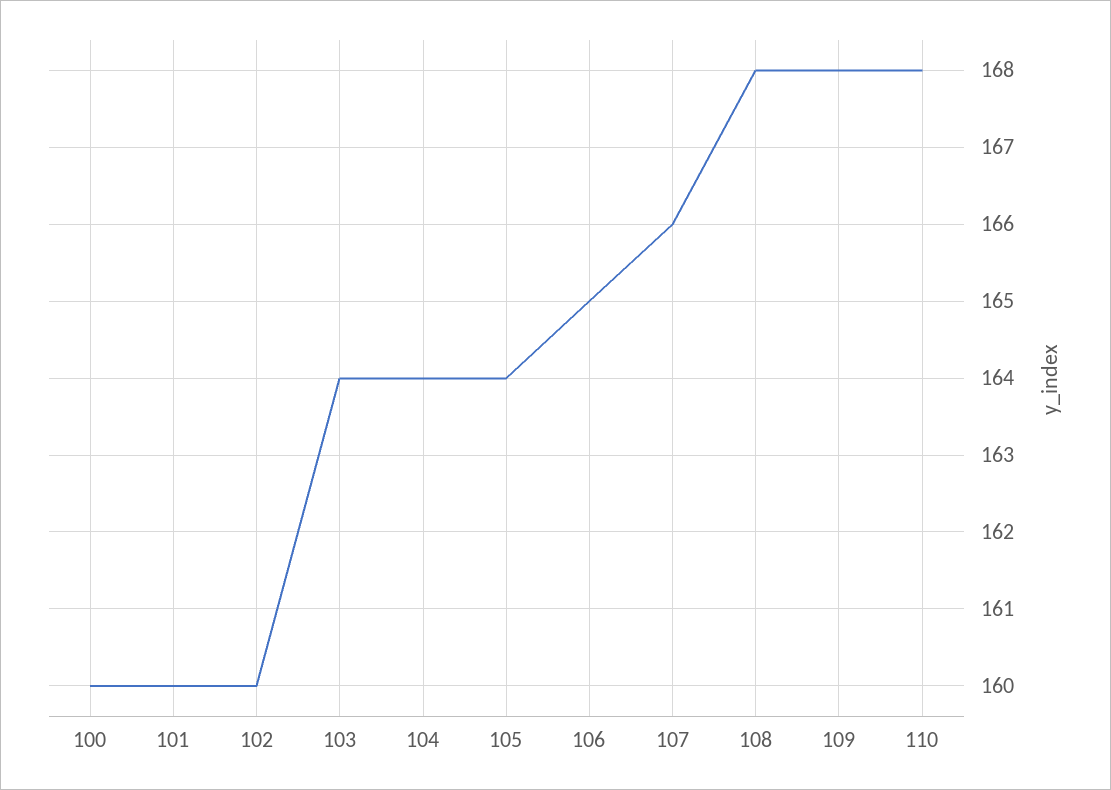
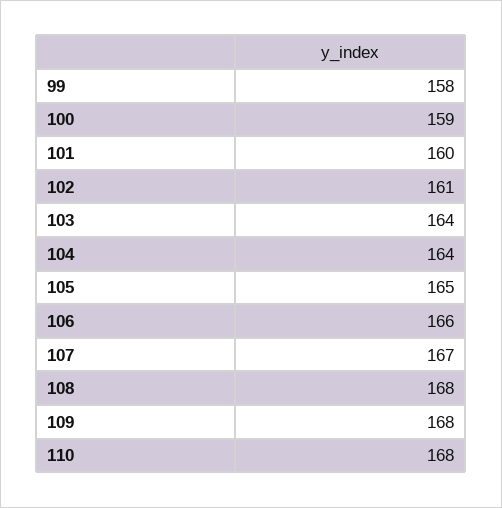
100: 160 -> 159
102: 160 -> 161
105: 164 -> 165
106: 165 -> 166
107: 166 -> 167
99: none -> 158

